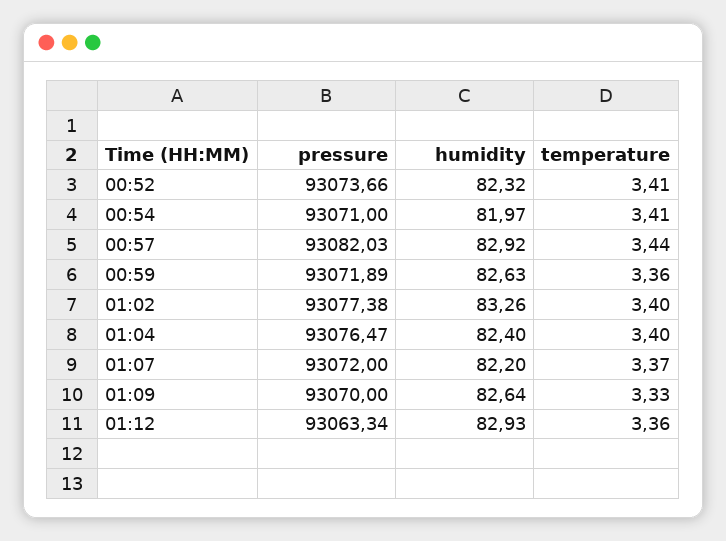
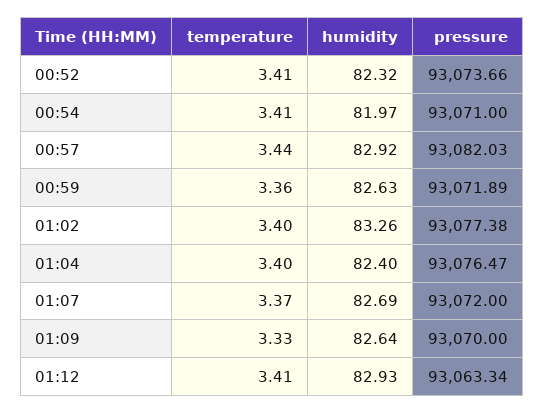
humidity, 01:07: 82.2 -> 82.69
temperature, 01:12: 3.36 -> 3.41

